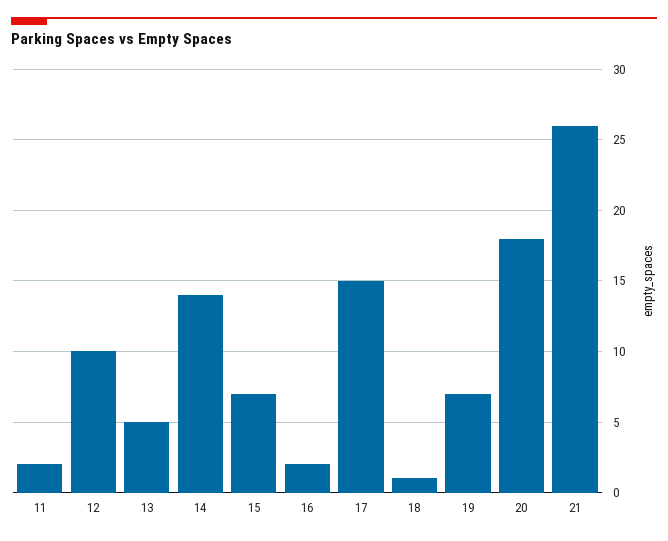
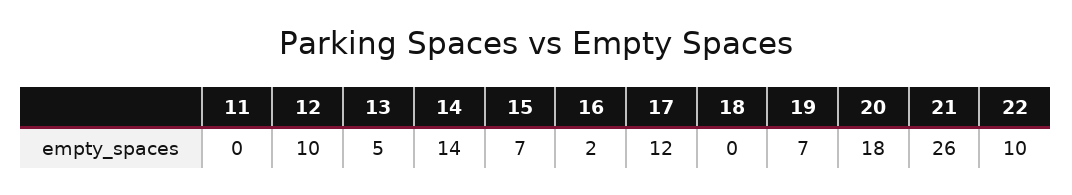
11: 2 -> 0
17: 15 -> 12
18: 1 -> 0
22: none -> 10

